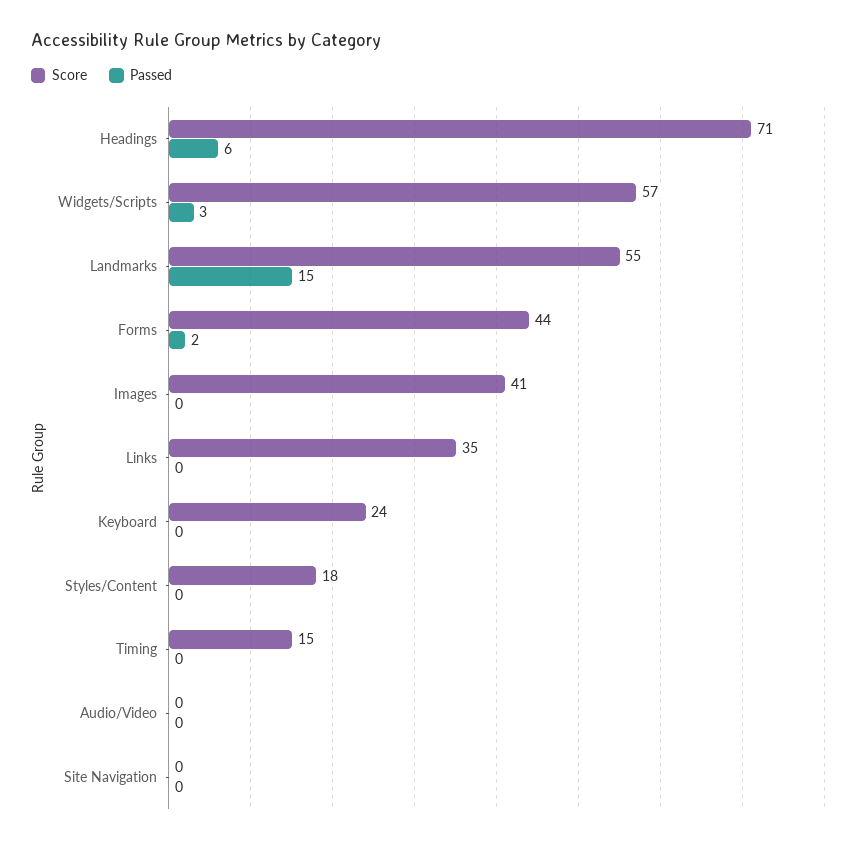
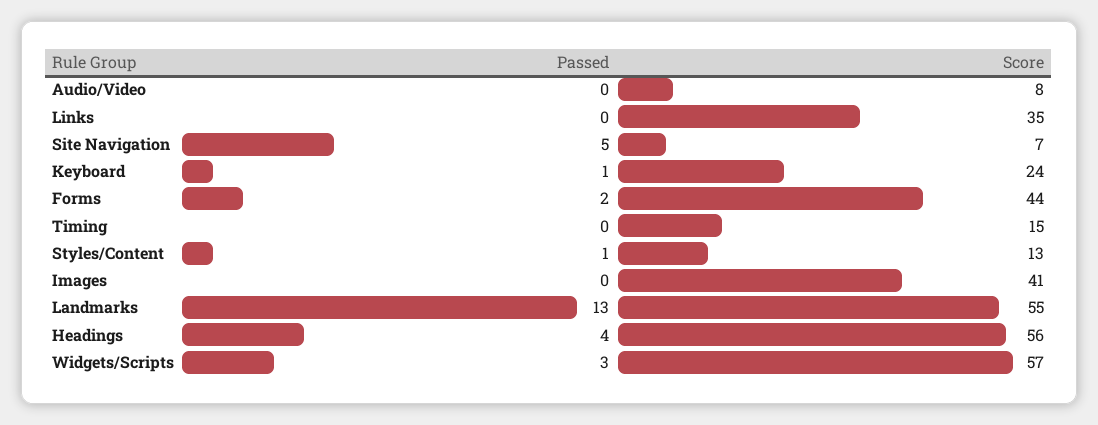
Score, Headings: 71 -> 56
Passed, Headings: 6 -> 4
Passed, Landmarks: 15 -> 13
Passed, Keyboard: 0 -> 1
Score, Styles/Content: 18 -> 13
Passed, Styles/Content: 0 -> 1
Score, Audio/Video: 0 -> 8
Score, Site Navigation: 0 -> 7
Passed, Site Navigation: 0 -> 5

